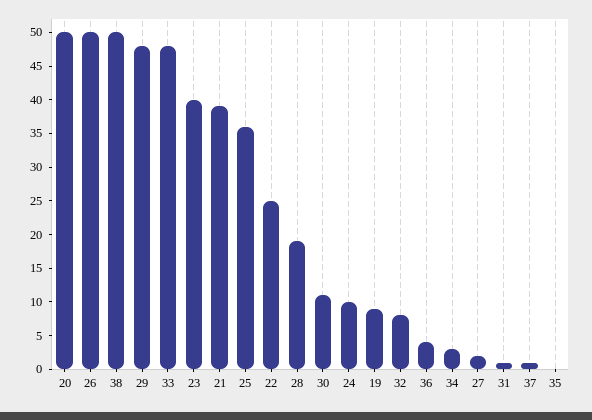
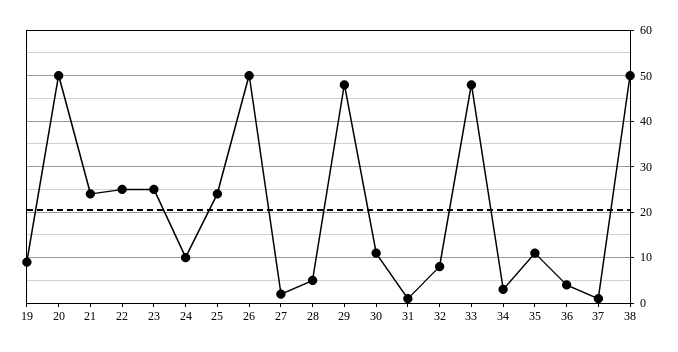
23: 40 -> 25
21: 40 -> 25
25: 35 -> 25
28: 20 -> 5
35: 0 -> 10

